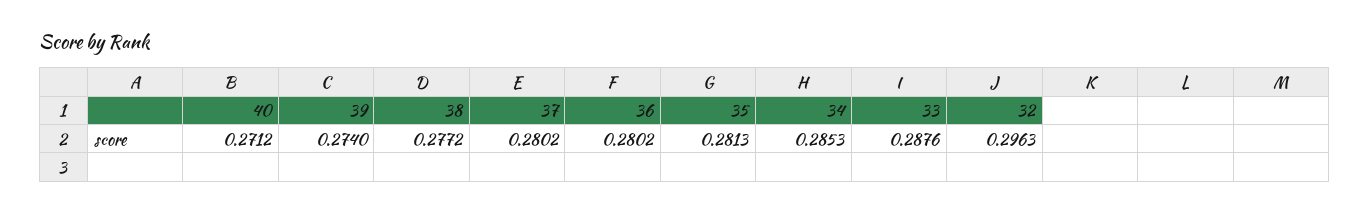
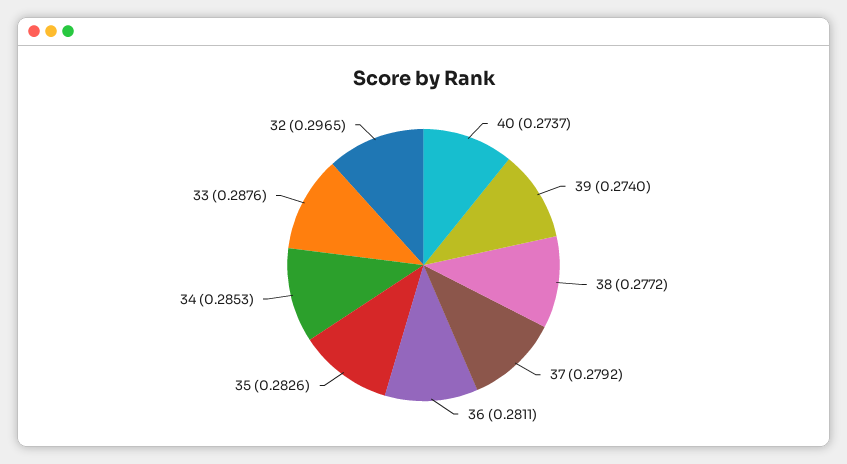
40: 0.2712 -> 0.2737
37: 0.2802 -> 0.2792
36: 0.2802 -> 0.2811
35: 0.2813 -> 0.2826
32: 0.2963 -> 0.2965

